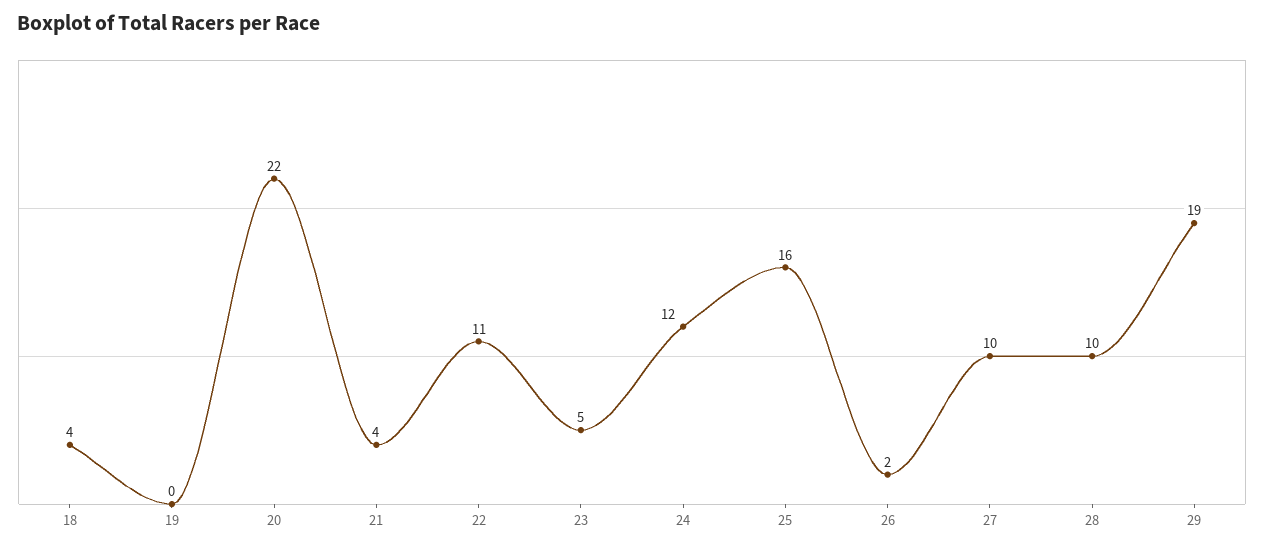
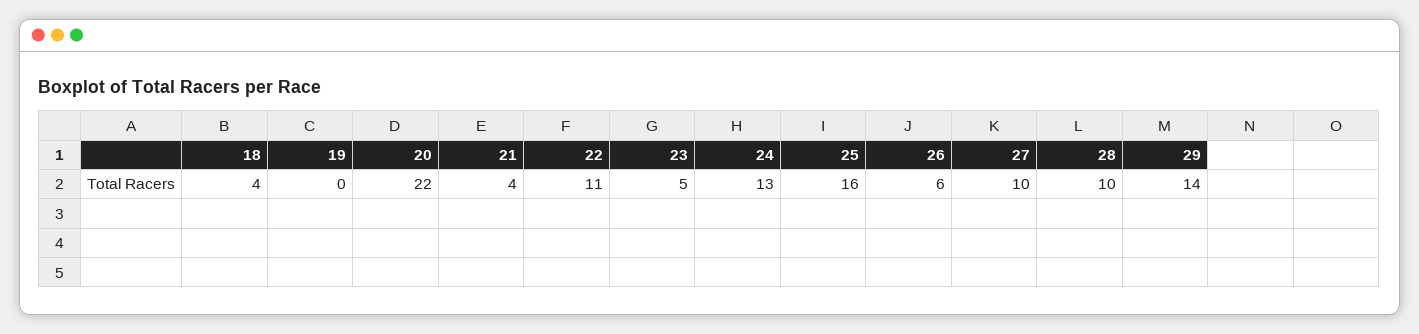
24: 12 -> 13
26: 2 -> 6
29: 19 -> 14

